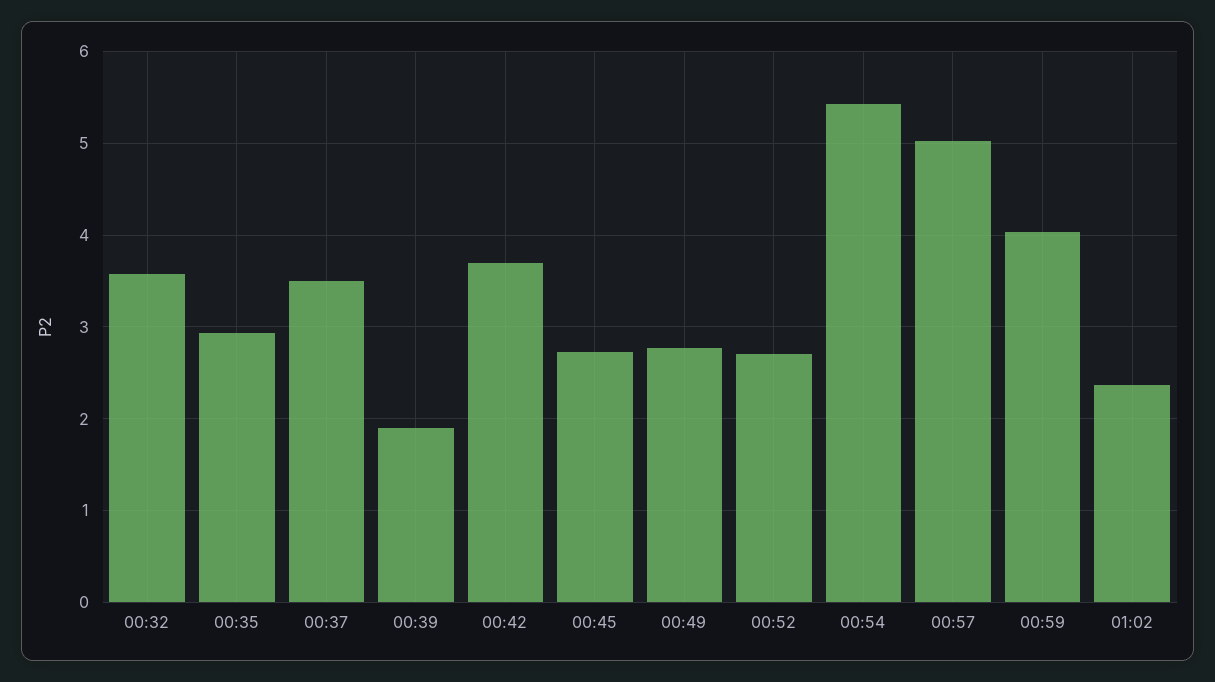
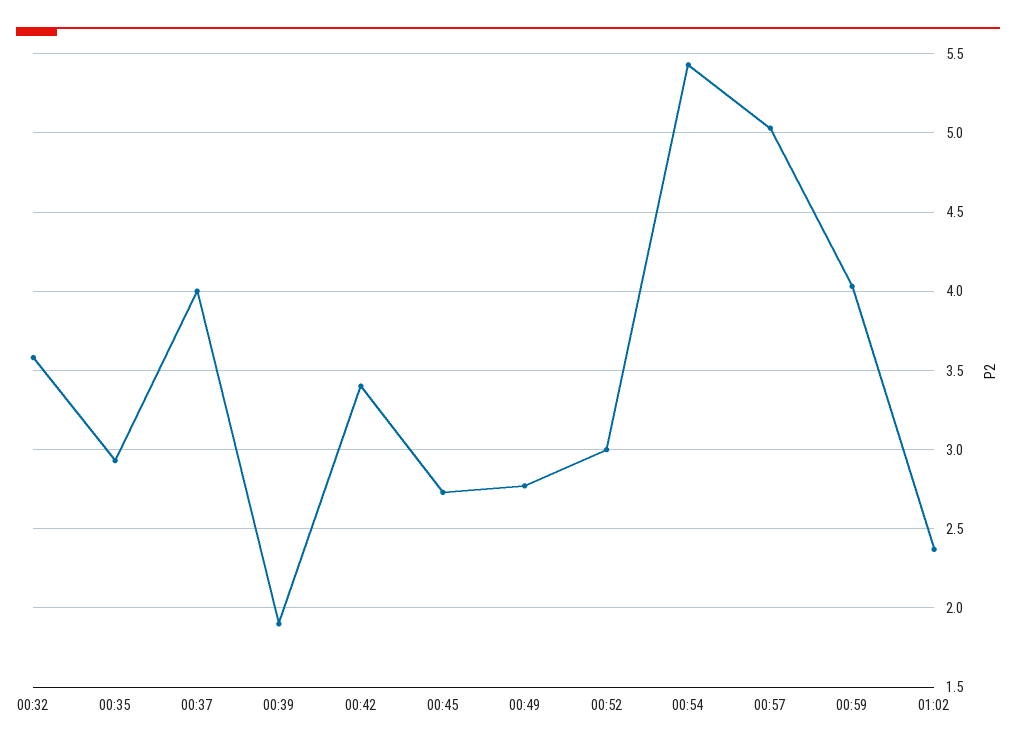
00:37: 3.5 -> 4
00:42: 3.7 -> 3.4
00:52: 2.7 -> 3

